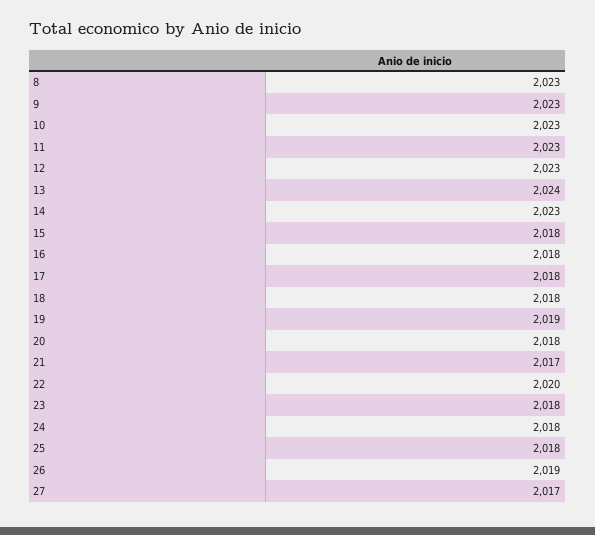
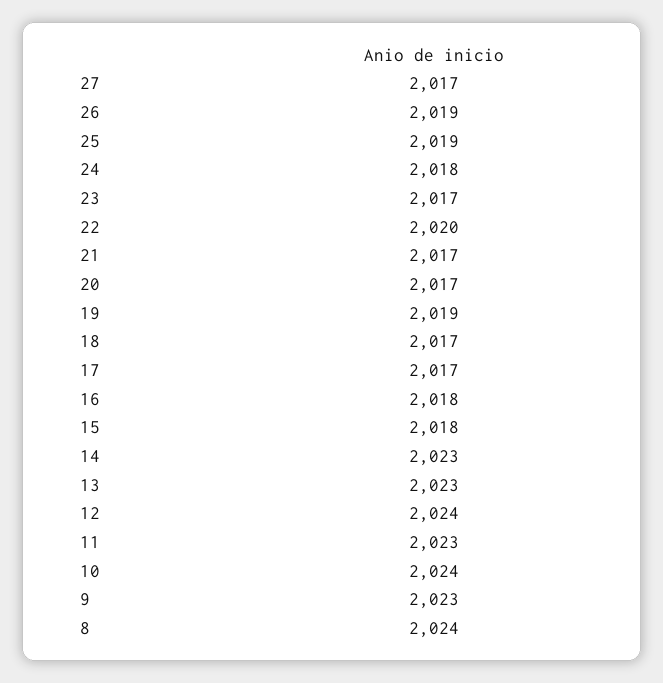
8: 2023 -> 2024
10: 2023 -> 2024
12: 2023 -> 2024
13: 2024 -> 2023
17: 2018 -> 2017
18: 2018 -> 2017
20: 2018 -> 2017
23: 2018 -> 2017
25: 2018 -> 2019

